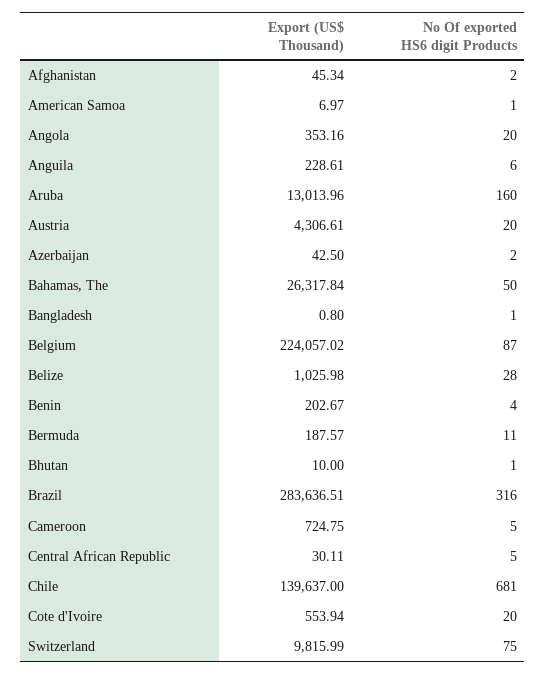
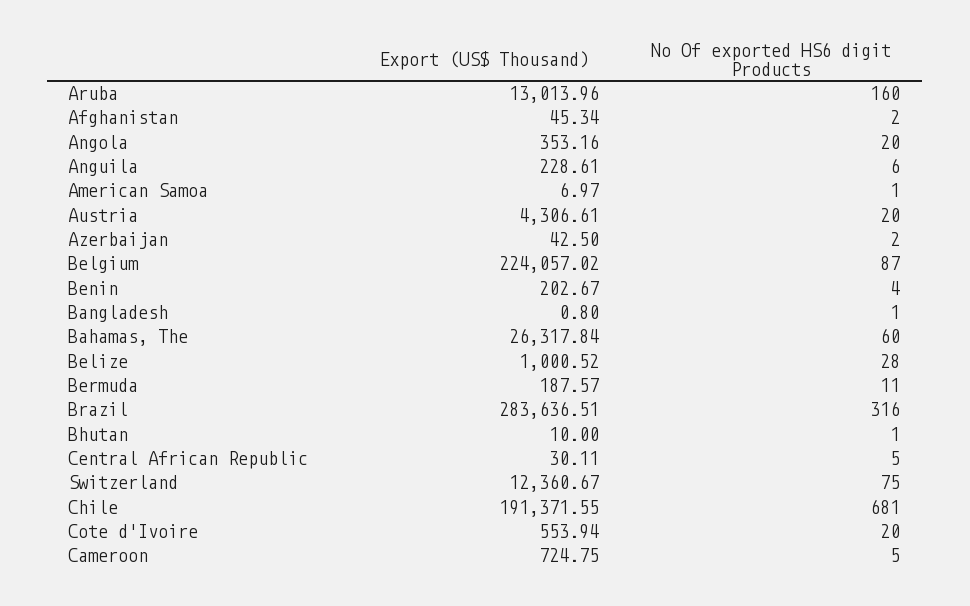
No Of exported HS6 digit Products, Bahamas, The: 50 -> 60
Export (US$ Thousand), Belize: 1025.98 -> 1000.52
Export (US$ Thousand), Chile: 139637 -> 191371.55
Export (US$ Thousand), Switzerland: 9815.99 -> 12360.67

